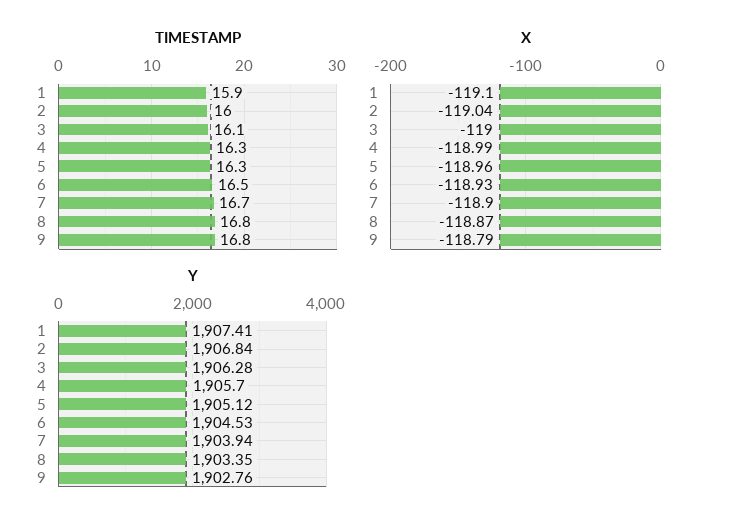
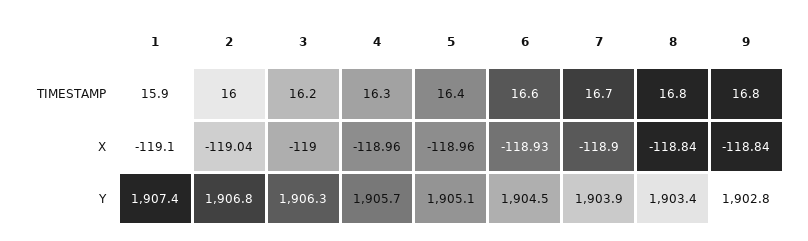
TIMESTAMP, 3: 16.1 -> 16.2
TIMESTAMP, 5: 16.3 -> 16.4
TIMESTAMP, 6: 16.5 -> 16.6
X, 4: -118.99 -> -118.96
X, 8: -118.87 -> -118.84
X, 9: -118.79 -> -118.84

